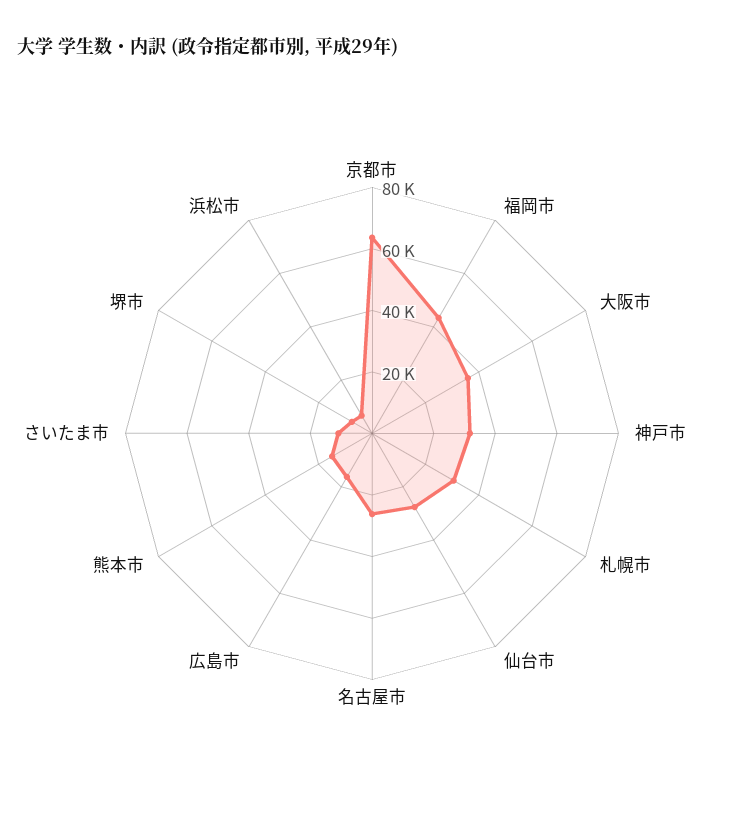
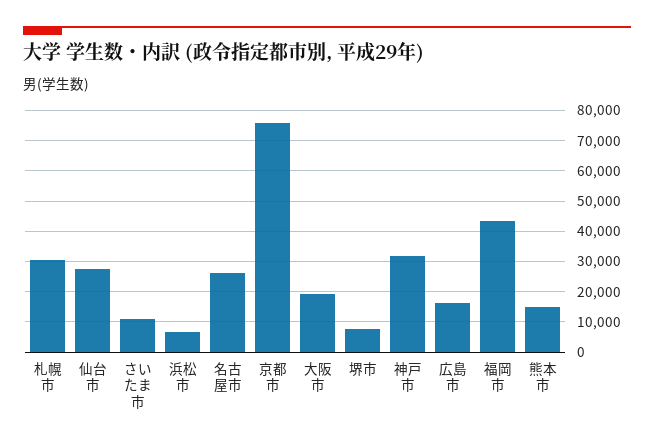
京都市: 65000 -> 76000
大阪市: 35000 -> 20000

